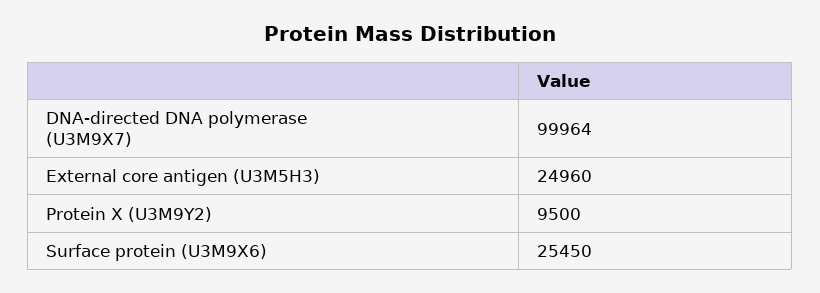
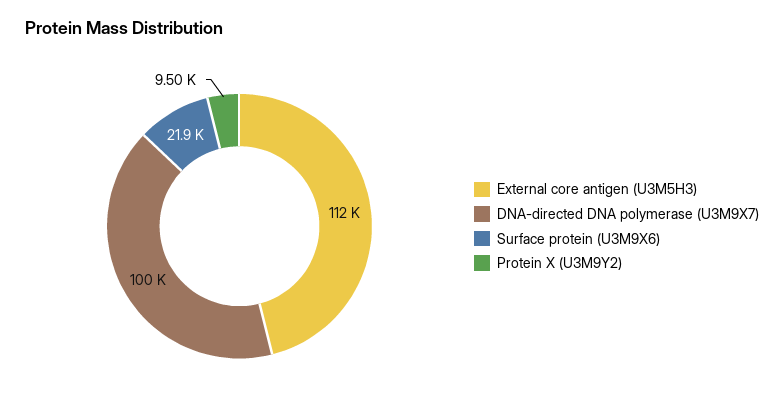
External core antigen (U3M5H3): 24960 -> 112000
Surface protein (U3M9X6): 25450 -> 21900

